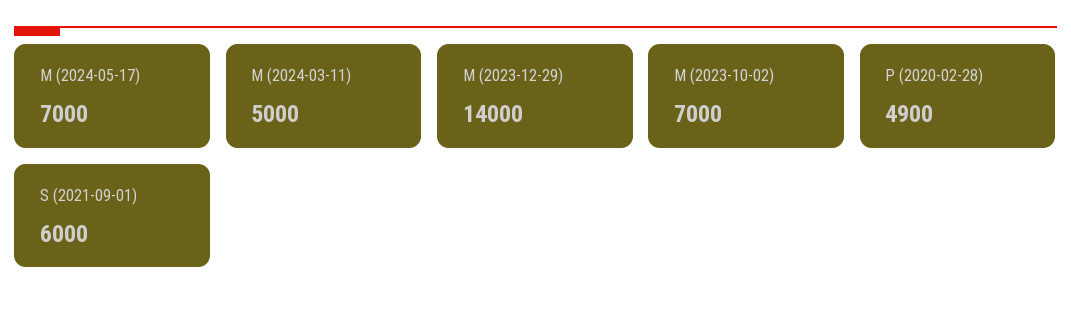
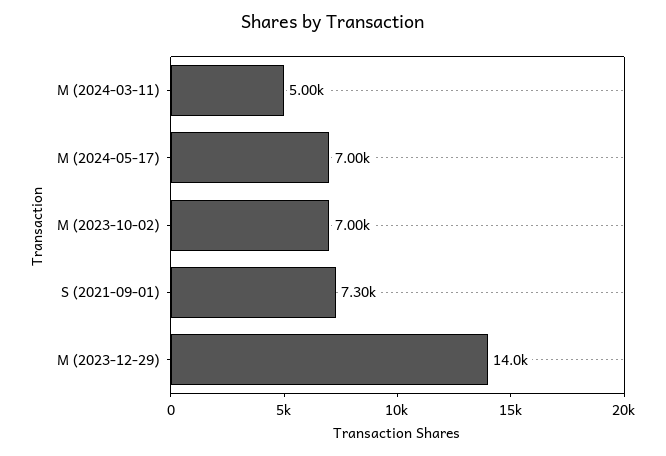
P (2020-02-28): 4900 -> none
S (2021-09-01): 6000 -> 7300

